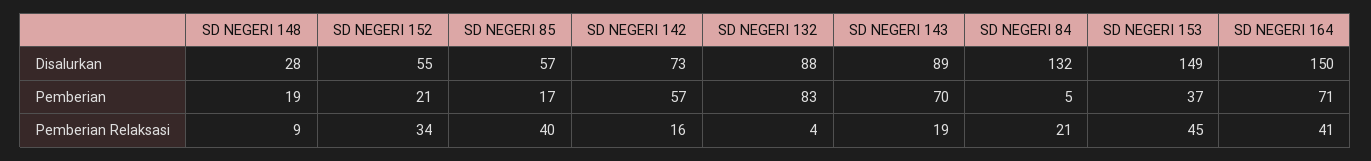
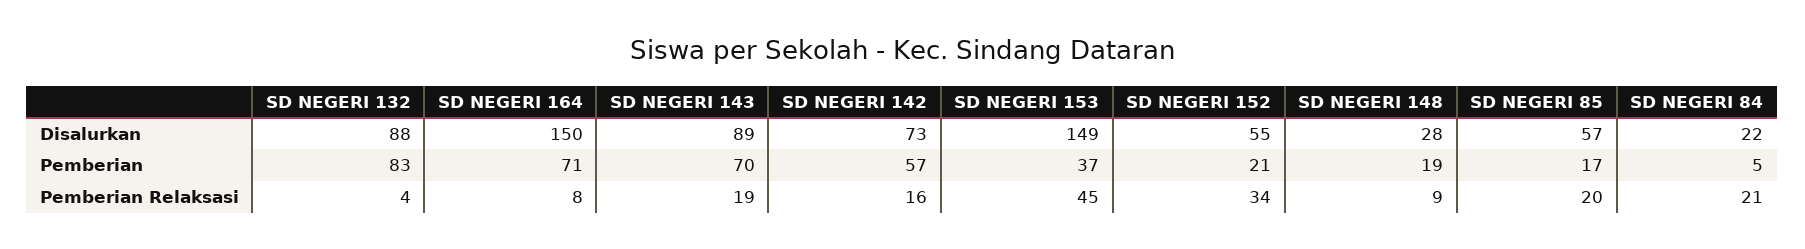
SD NEGERI 84, Disalurkan: 132 -> 22
SD NEGERI 85, Pemberian Relaksasi: 40 -> 20
SD NEGERI 164, Pemberian Relaksasi: 41 -> 8

